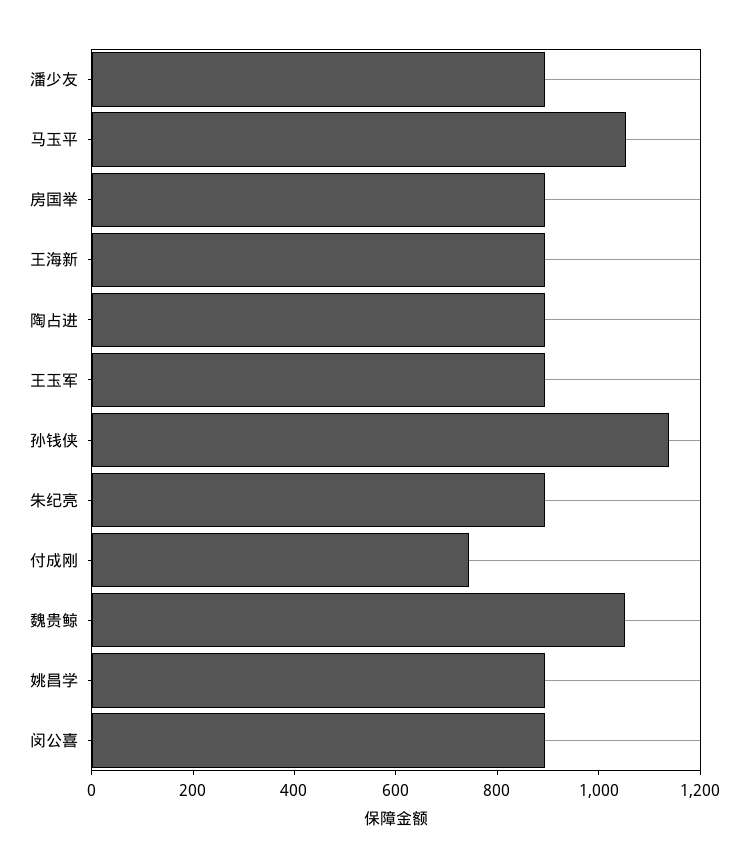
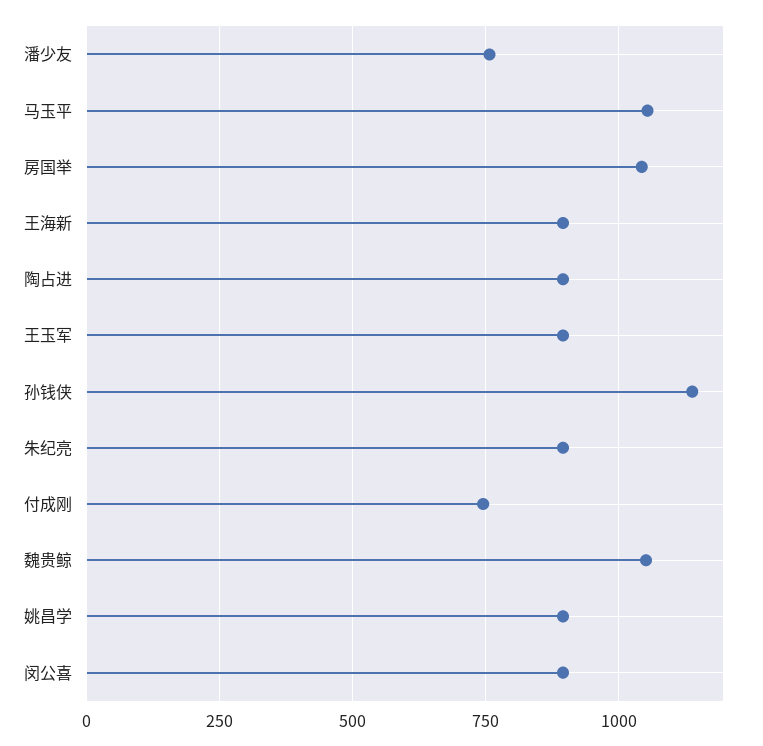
潘少友: 900 -> 750
房国举: 900 -> 1050

